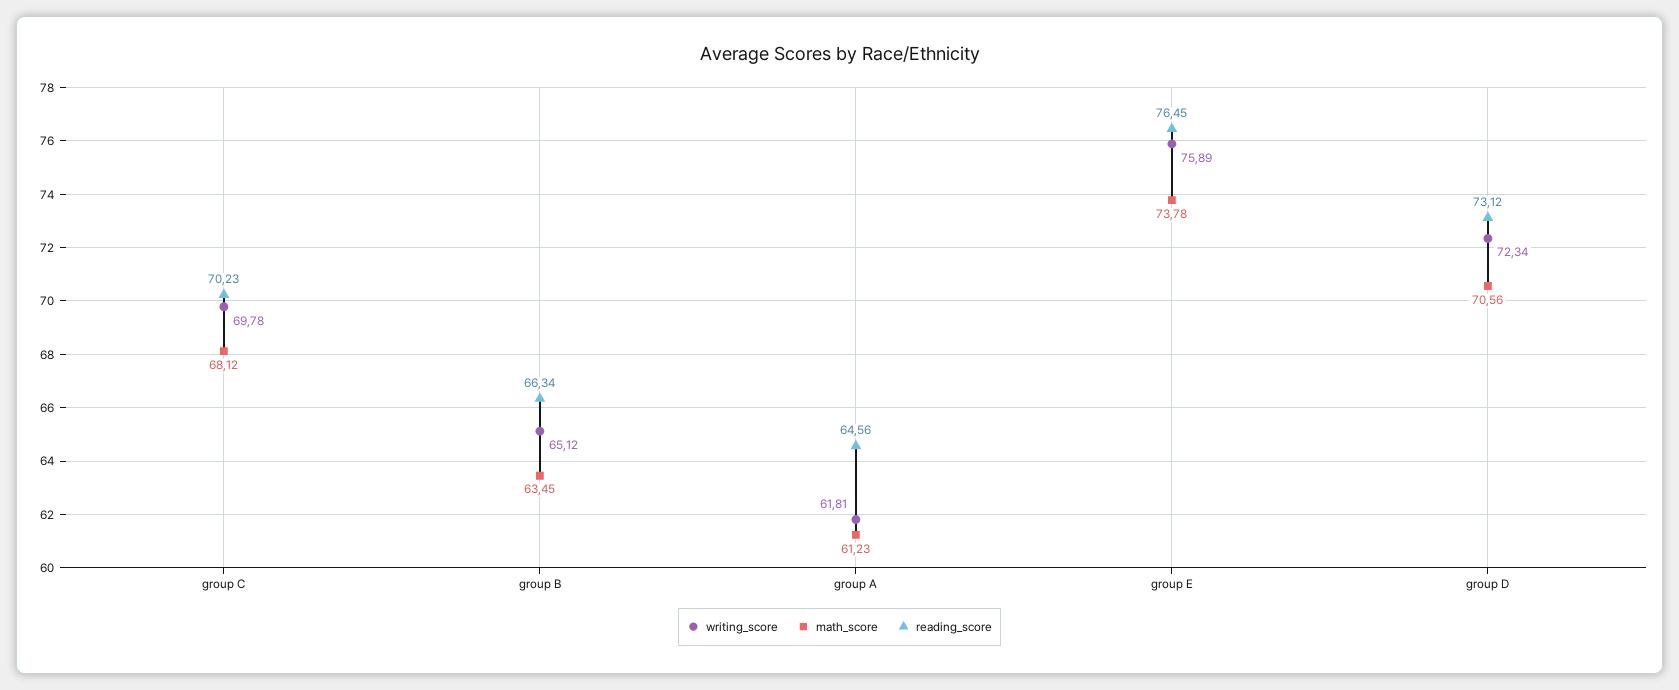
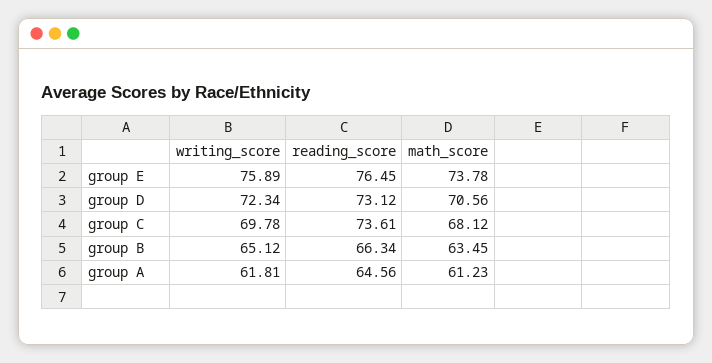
reading_score, group C: 70.23 -> 73.61

